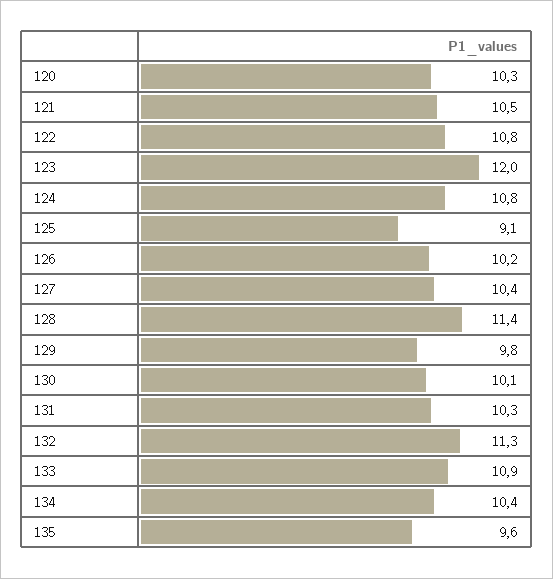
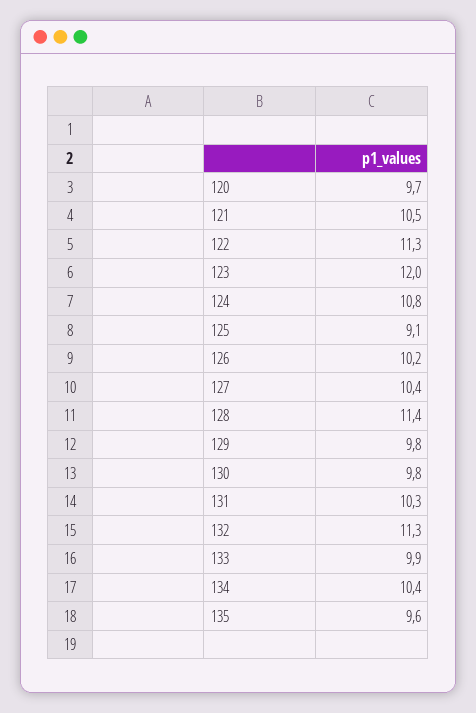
120: 10.3 -> 9.7
122: 10.8 -> 11.3
130: 10.1 -> 9.8
133: 10.9 -> 9.9

